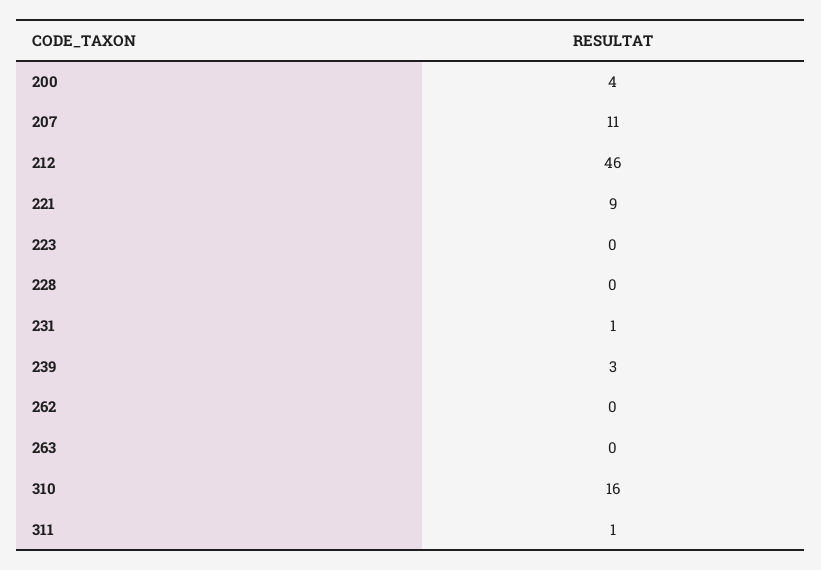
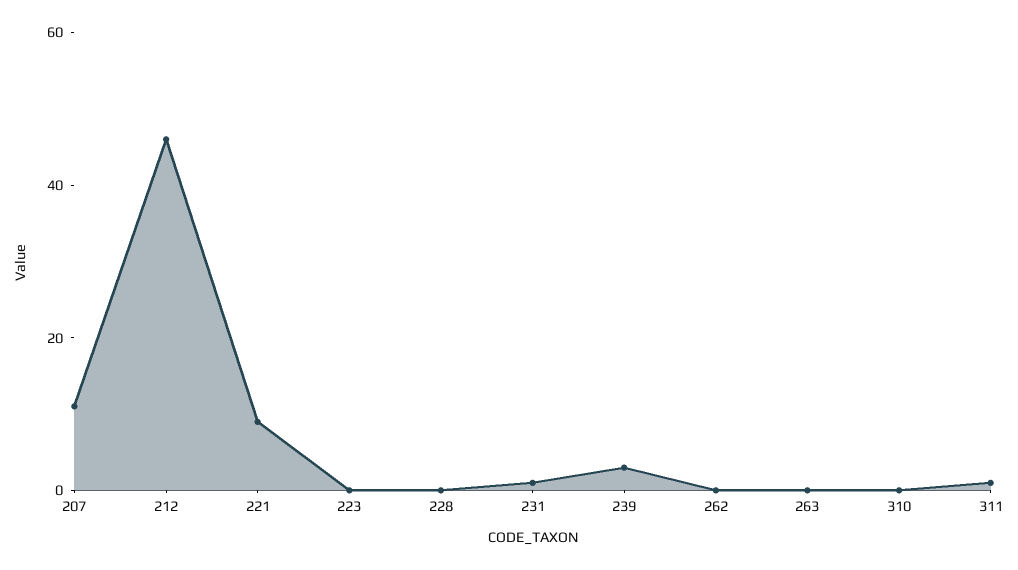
200: 4 -> none
310: 16 -> 0

